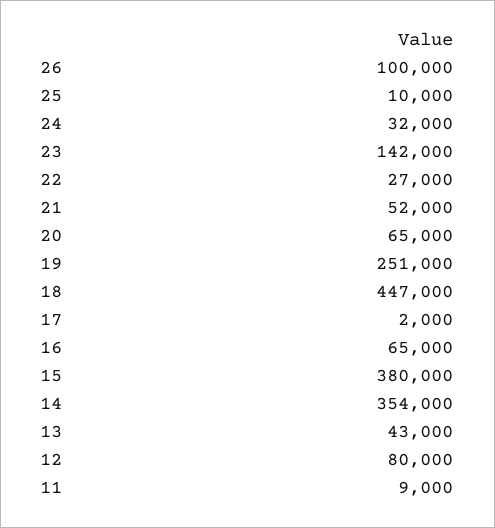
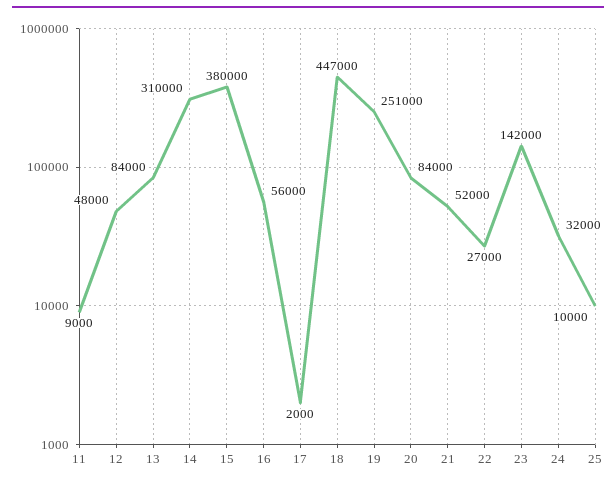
26: 100000 -> none
20: 65000 -> 84000
16: 65000 -> 56000
14: 354000 -> 310000
13: 43000 -> 84000
12: 80000 -> 48000

